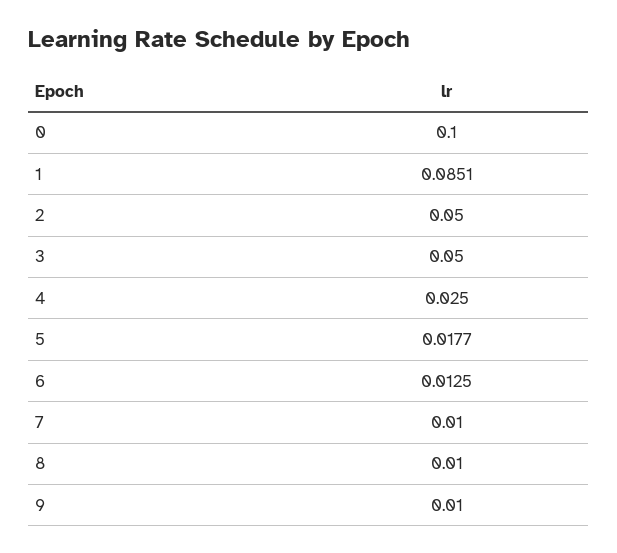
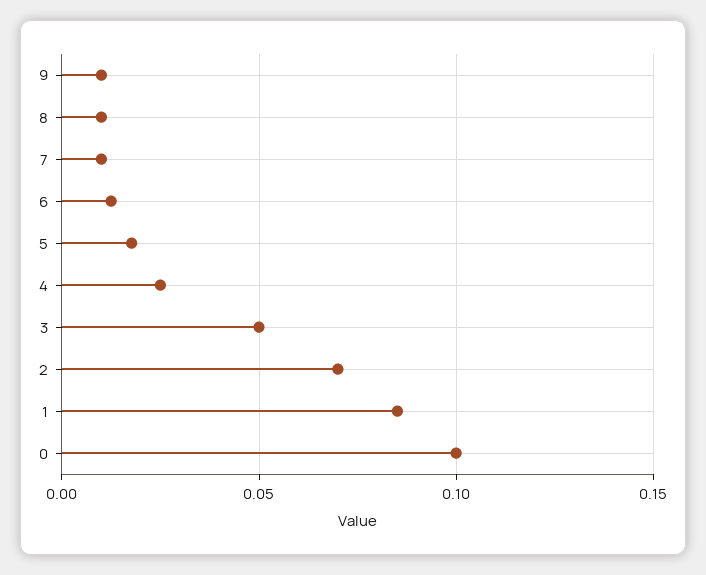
2: 0.05 -> 0.07

